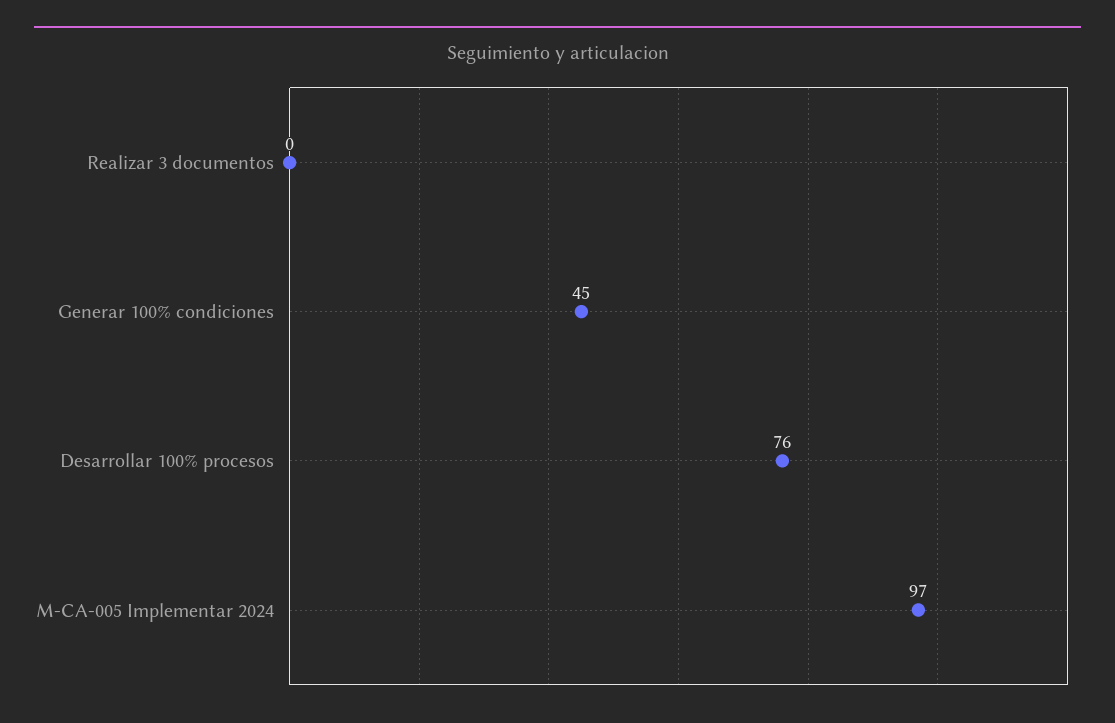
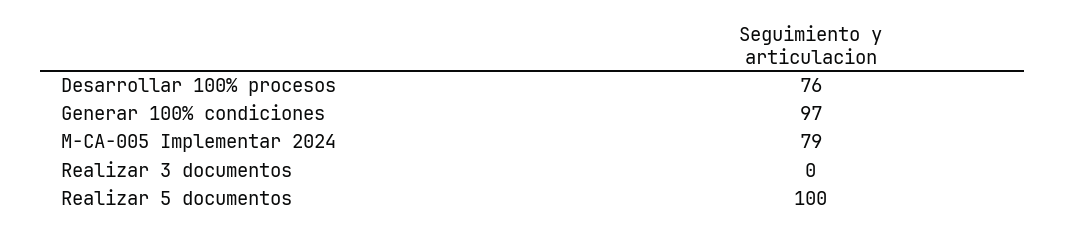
Generar 100% condiciones: 45 -> 97
M-CA-005 Implementar 2024: 97 -> 79
Realizar 5 documentos: none -> 100

